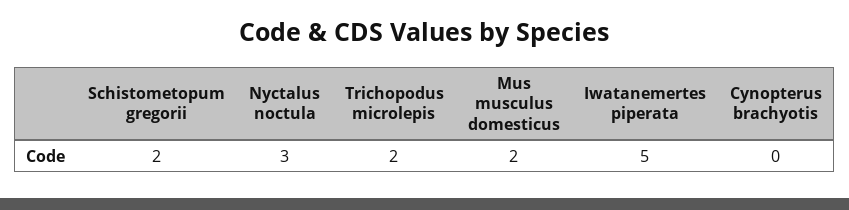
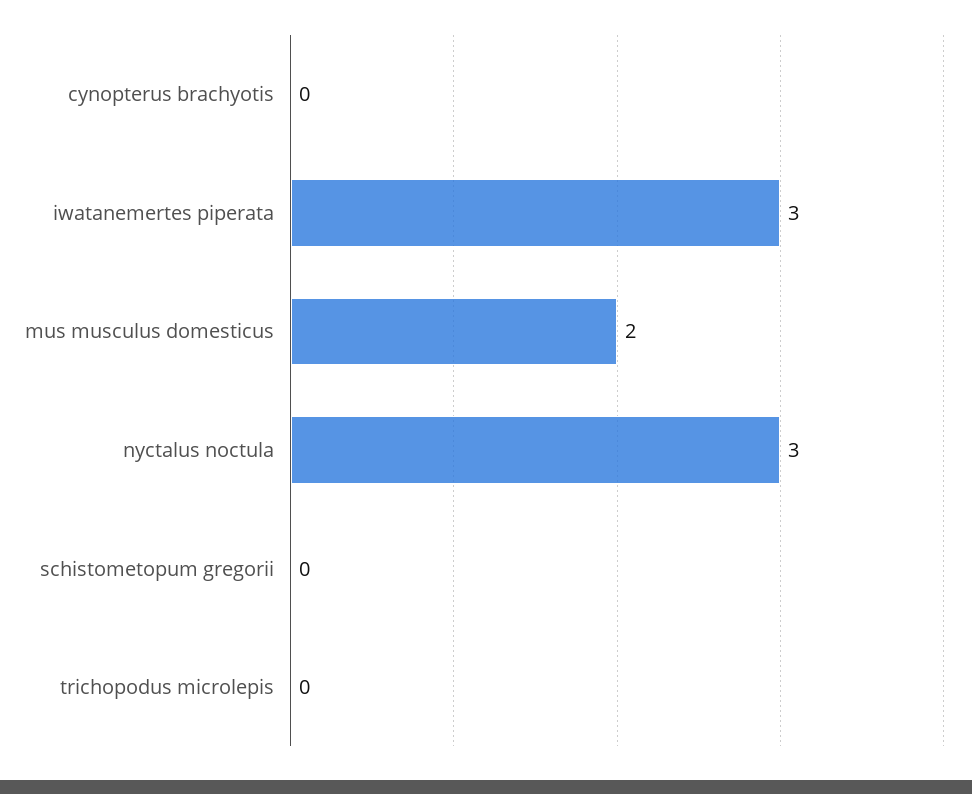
Schistometopum gregorii: 2 -> 0
Trichopodus microlepis: 2 -> 0
Iwatanemertes piperata: 5 -> 3

